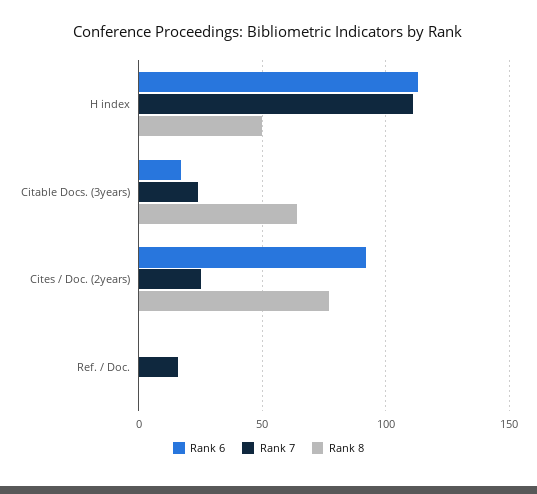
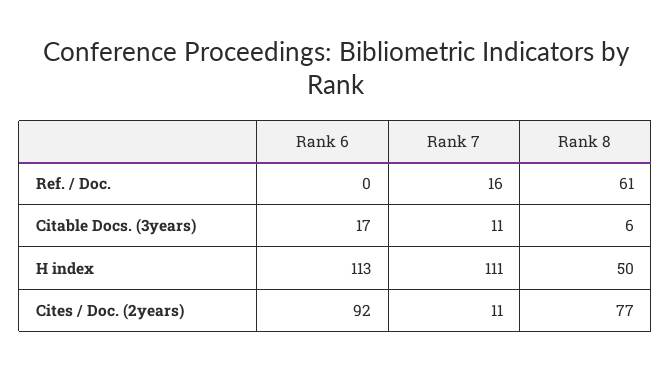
Rank 7, Citable Docs. (3years): 25 -> 11
Rank 8, Citable Docs. (3years): 65 -> 6
Rank 7, Cites / Doc. (2years): 25 -> 11
Rank 8, Ref. / Doc.: 0 -> 61

